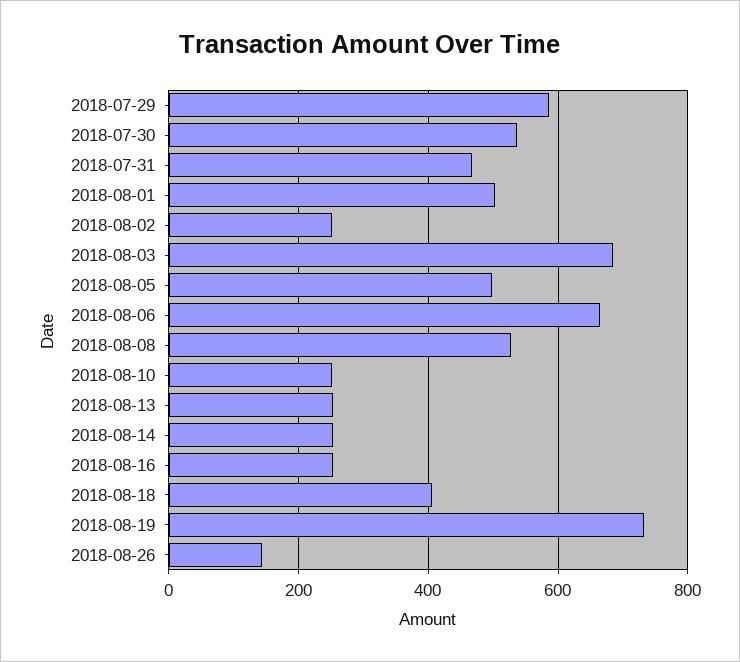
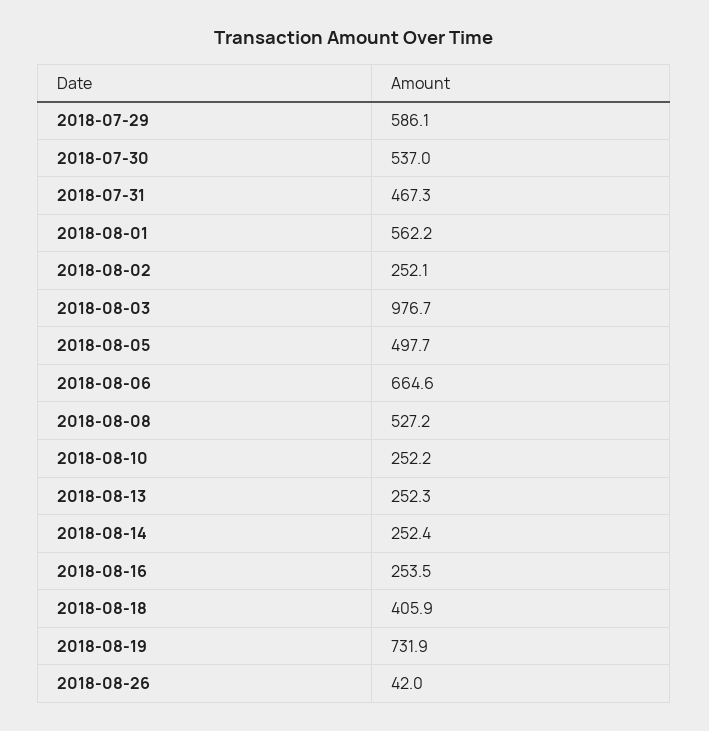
2018-08-01: 500 -> 562.2
2018-08-03: 680 -> 976.7
2018-08-26: 140 -> 42

